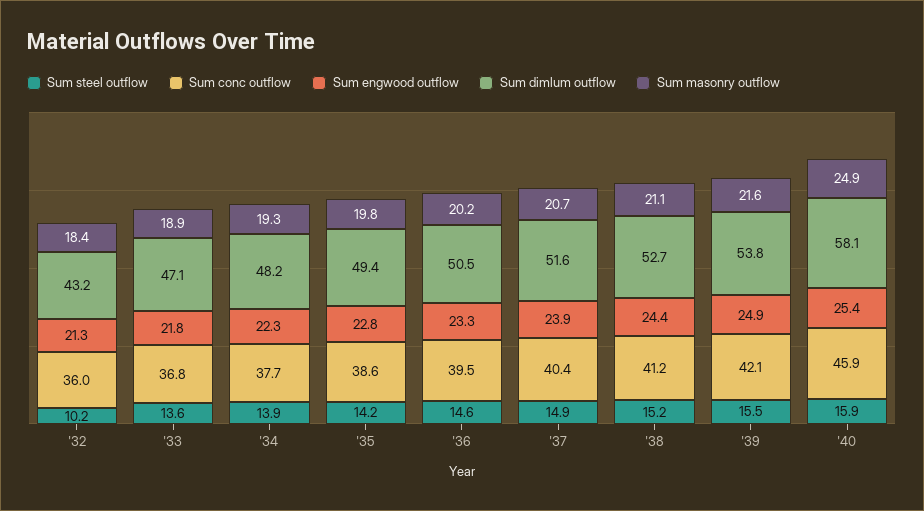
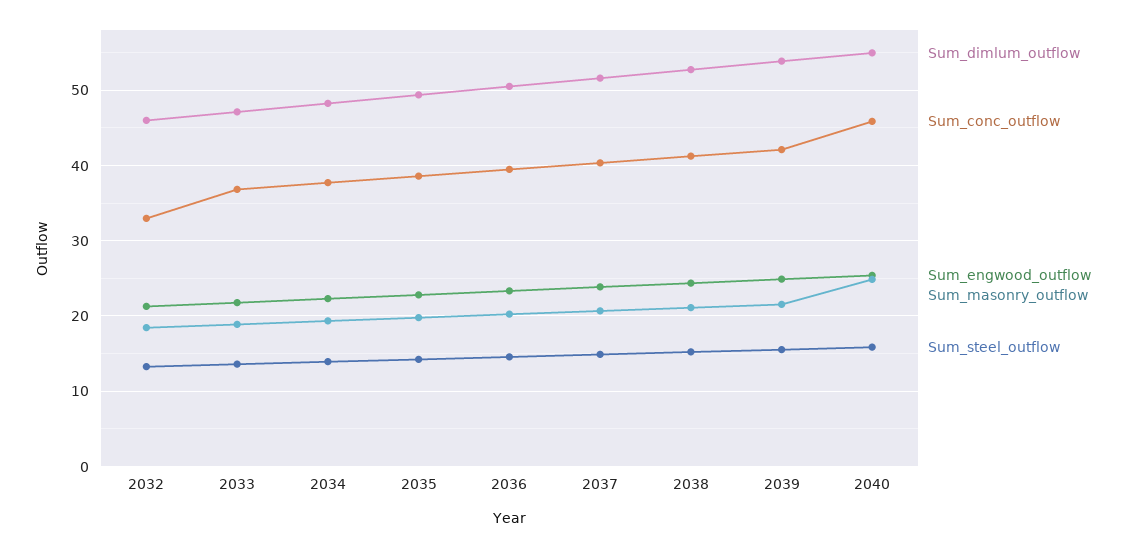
Sum steel outflow, '32: 10.2 -> 13
Sum conc outflow, '32: 36 -> 33
Sum dimlum outflow, '32: 43.2 -> 46
Sum dimlum outflow, '40: 58.1 -> 55

